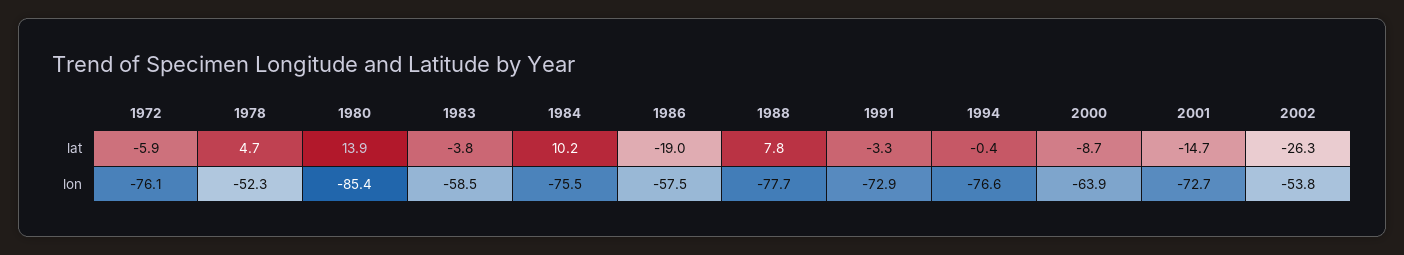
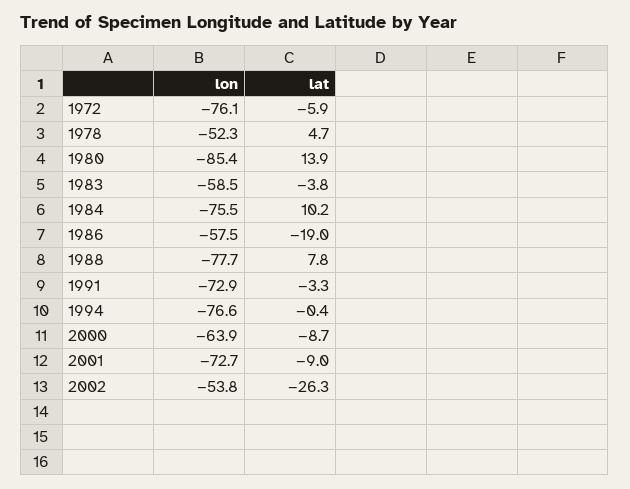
2001, lat: -14.7 -> -9

